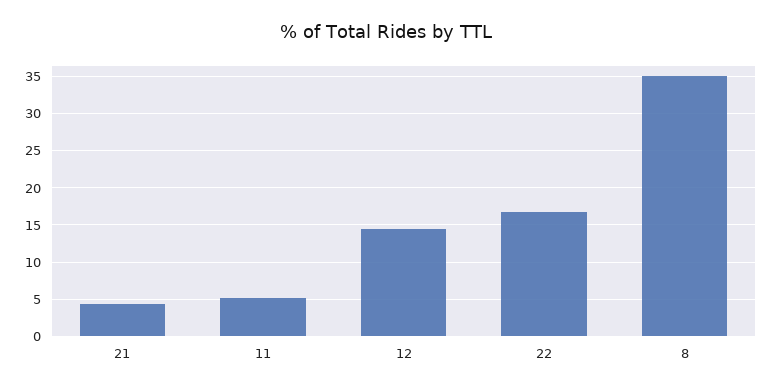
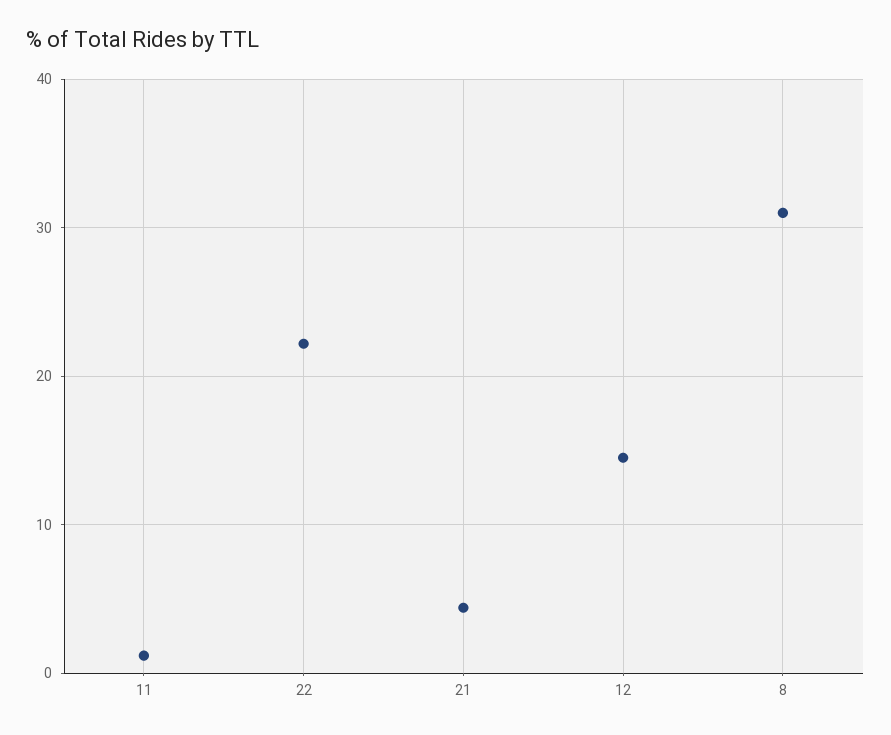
11: 5 -> 1
22: 17 -> 22
8: 35 -> 31

